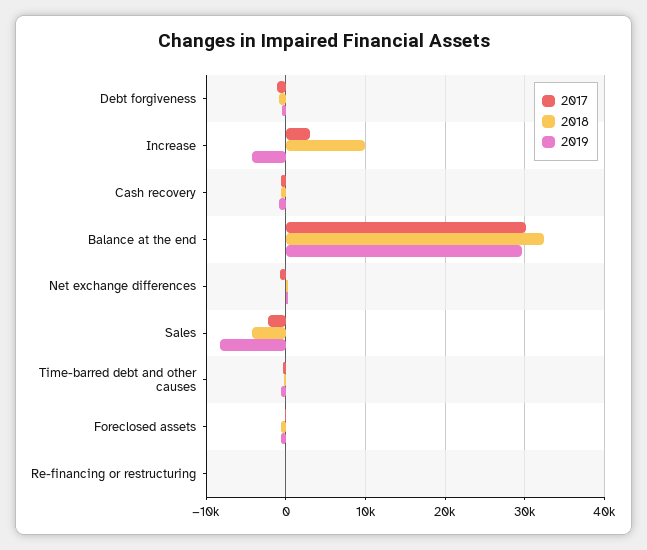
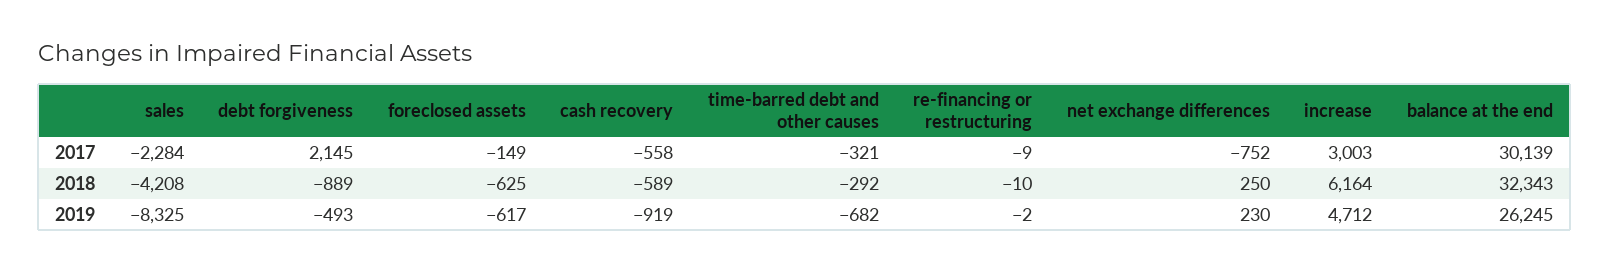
2017, Debt forgiveness: -1000 -> 2145
2018, Increase: 10000 -> 6164
2019, Increase: -4000 -> 4712
2019, Balance at the end: 30000 -> 26245

